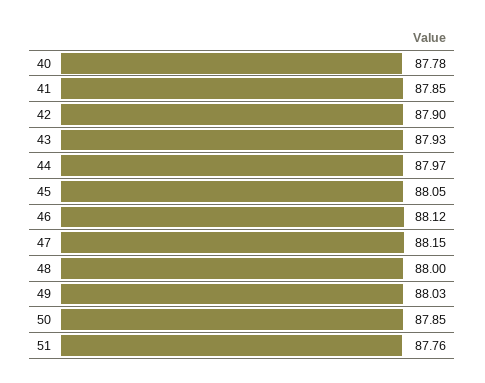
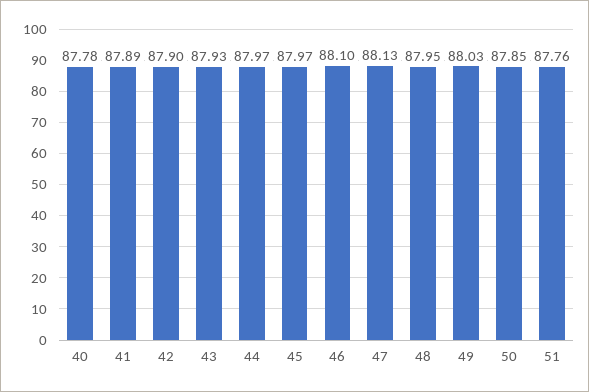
41: 87.85 -> 87.89
45: 88.05 -> 87.97
46: 88.12 -> 88.1
47: 88.15 -> 88.13
48: 88 -> 87.95

